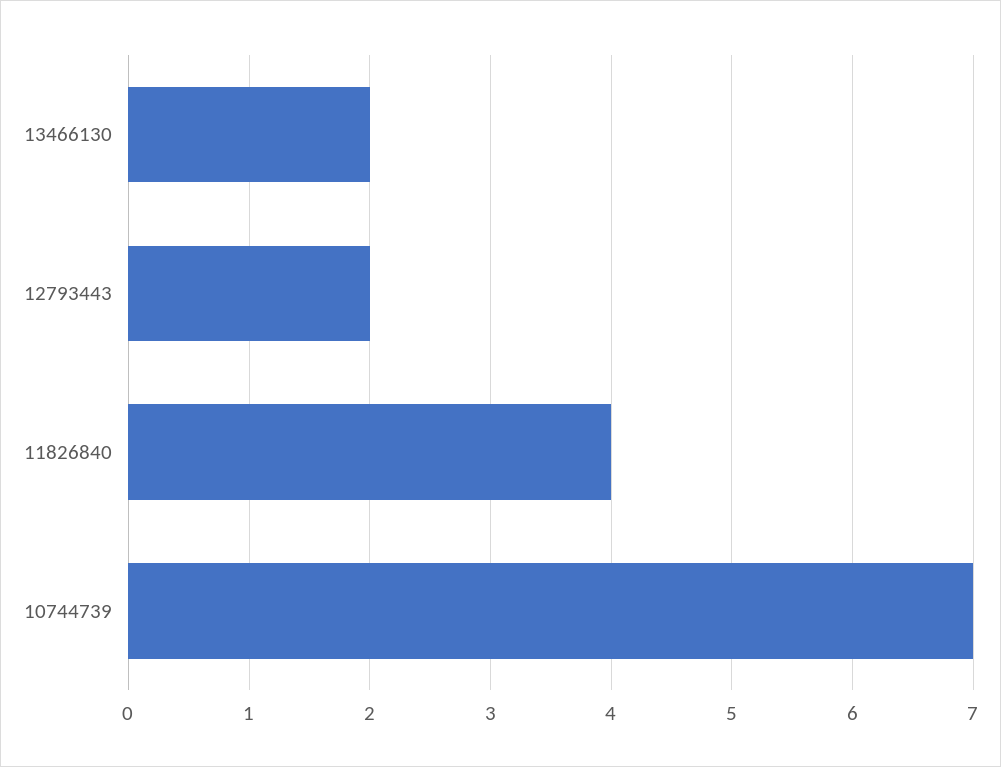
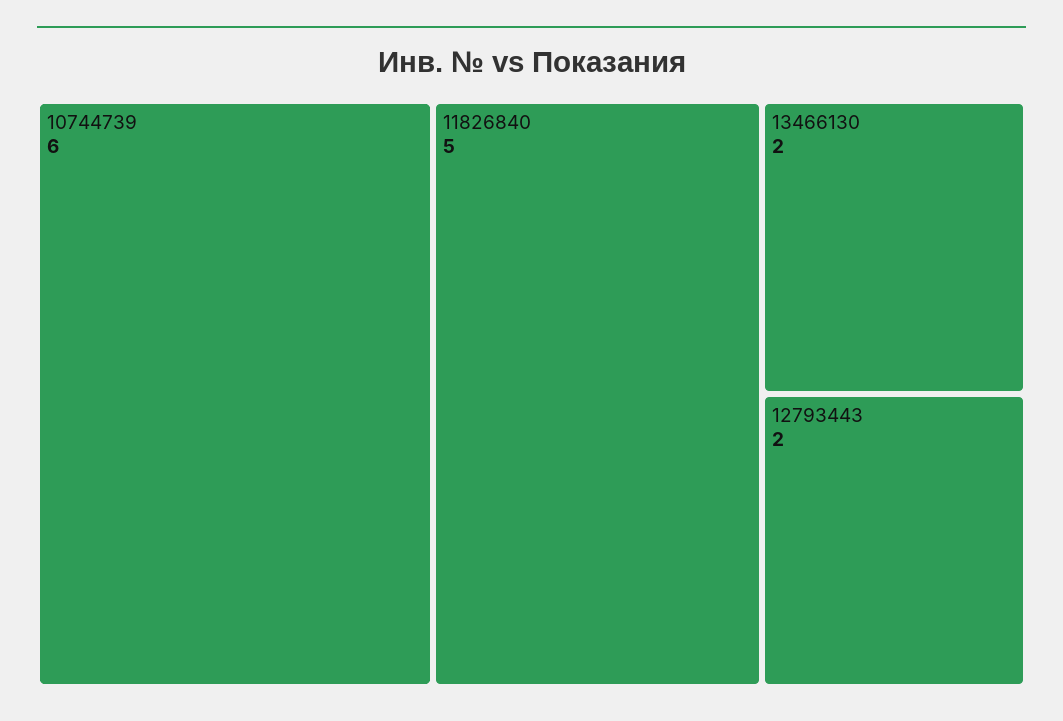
11826840: 4 -> 5
10744739: 7 -> 6

